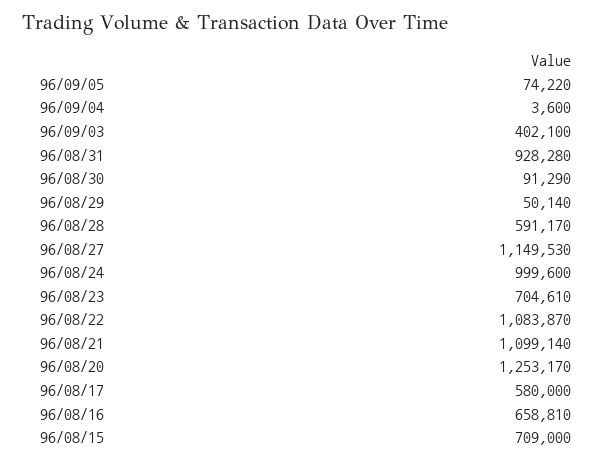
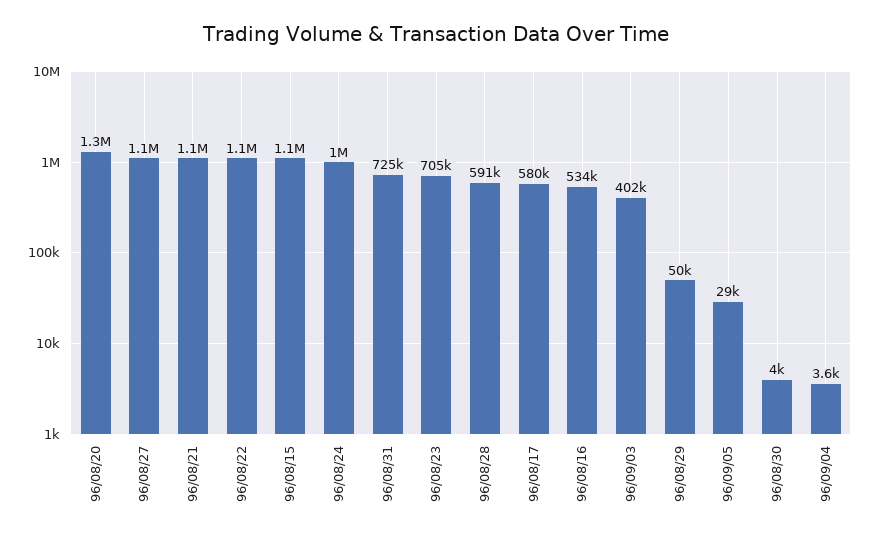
96/09/05: 74220 -> 29000
96/08/31: 928280 -> 725000
96/08/30: 91290 -> 4000
96/08/16: 658810 -> 534000
96/08/15: 709000 -> 1100000

